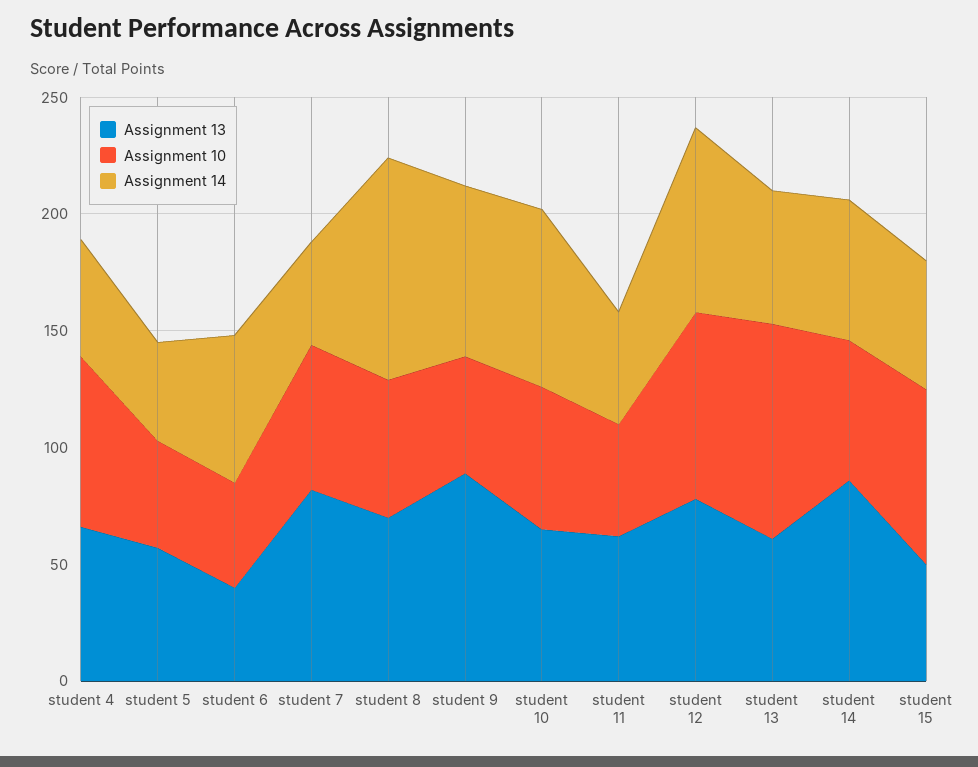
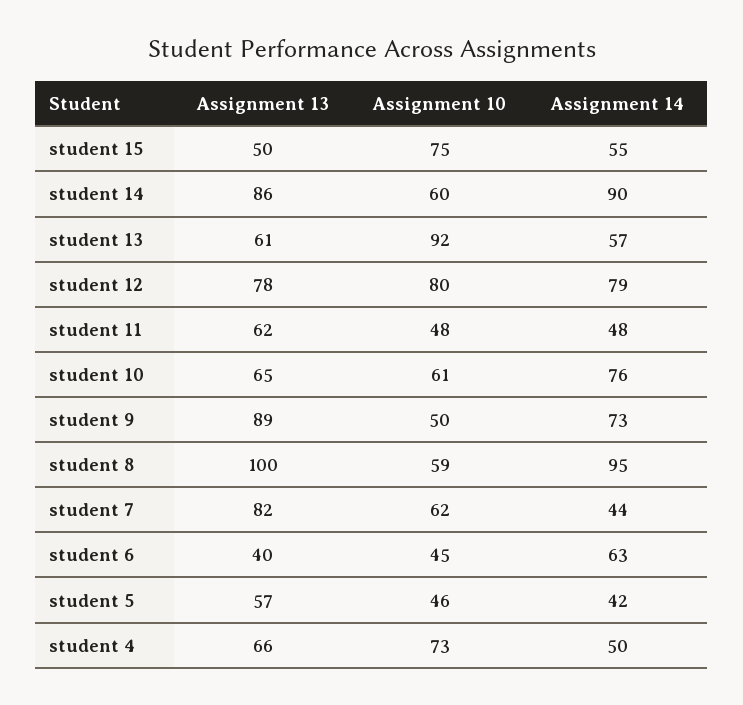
Assignment 13, student 8: 70 -> 100
Assignment 14, student 14: 60 -> 90

